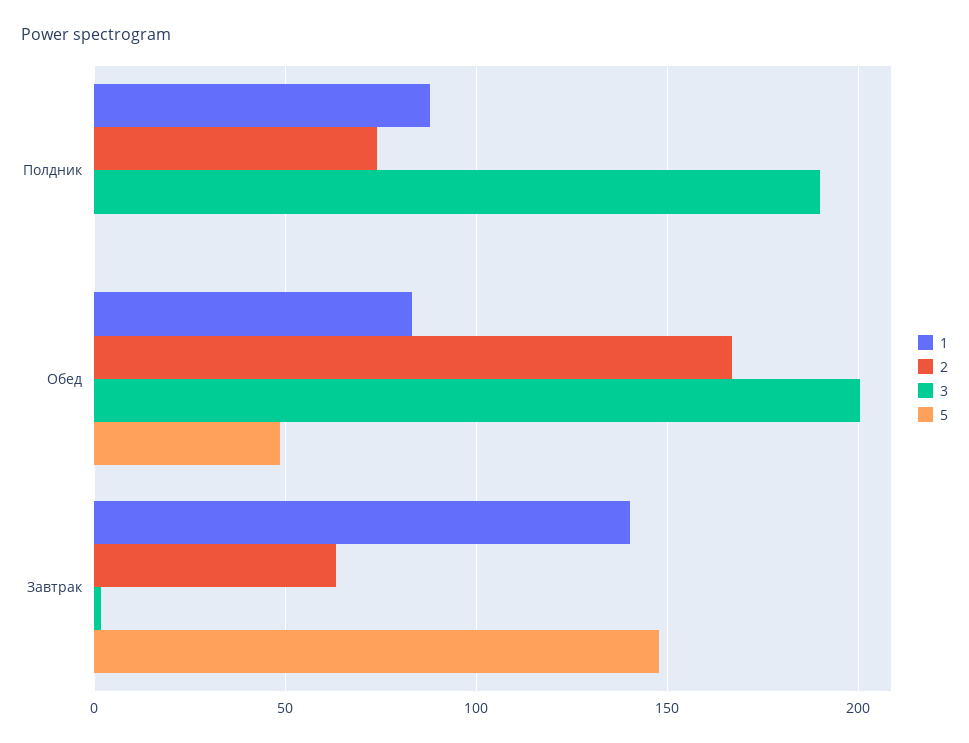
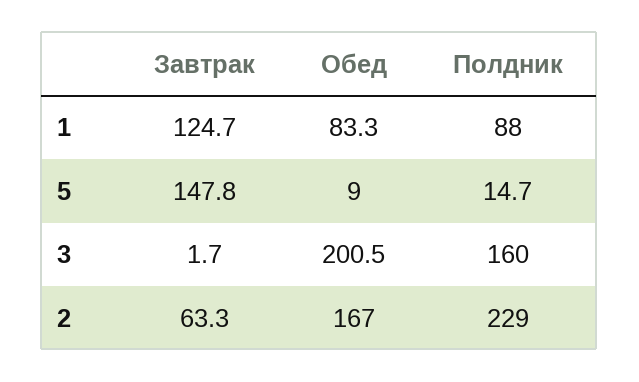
2, Полдник: 75 -> 229
3, Полдник: 190 -> 160
5, Полдник: 0 -> 14.7
5, Обед: 50 -> 9
1, Завтрак: 140 -> 124.7

